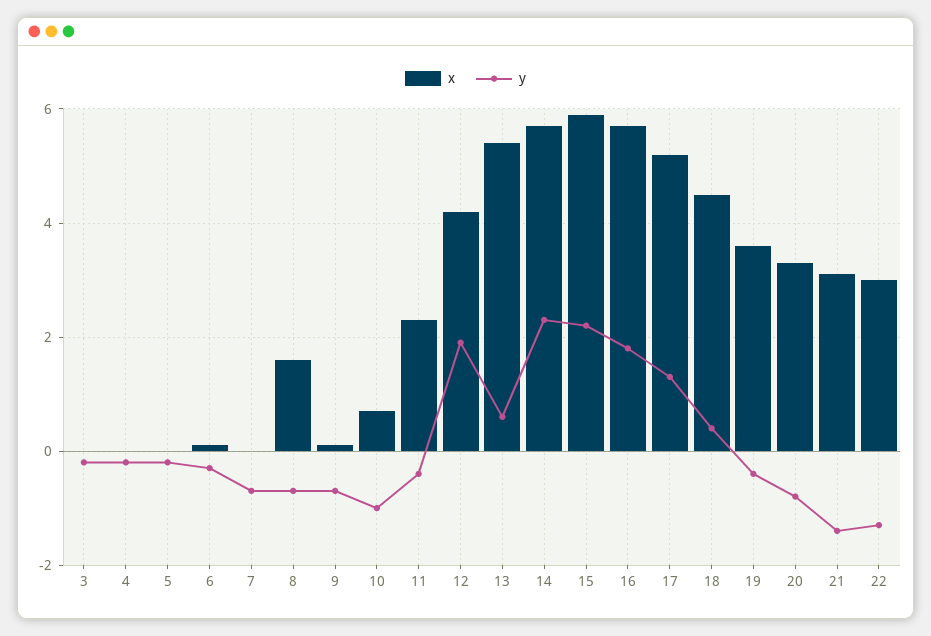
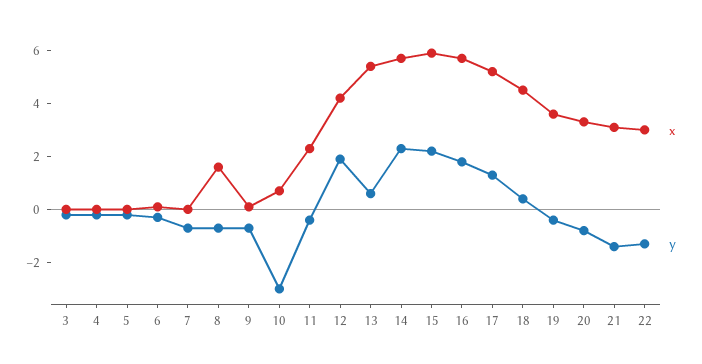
y, 10: -1 -> -3

